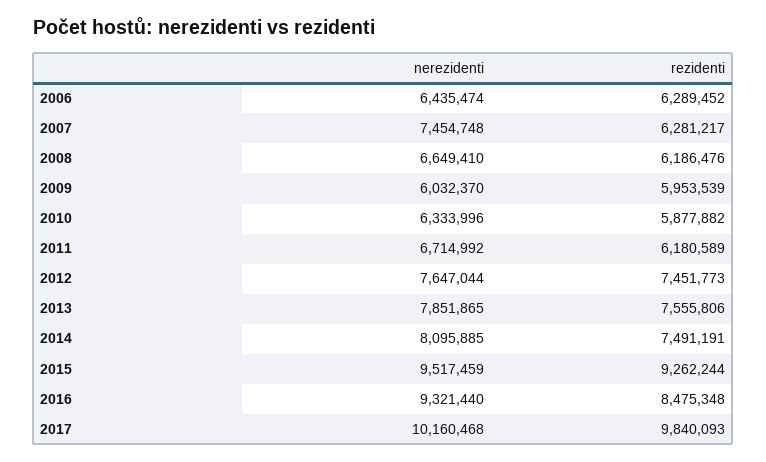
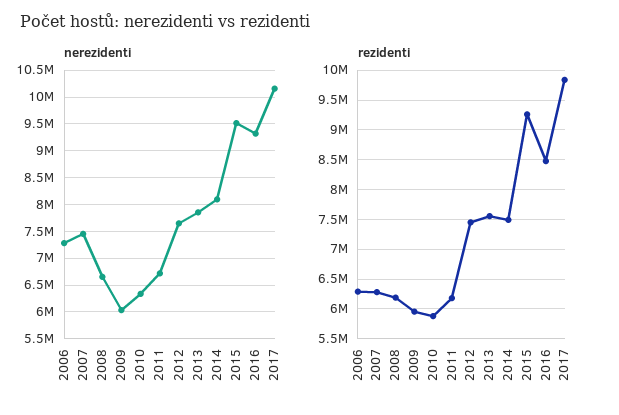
nerezidenti, 2006: 6435474 -> 7250000

